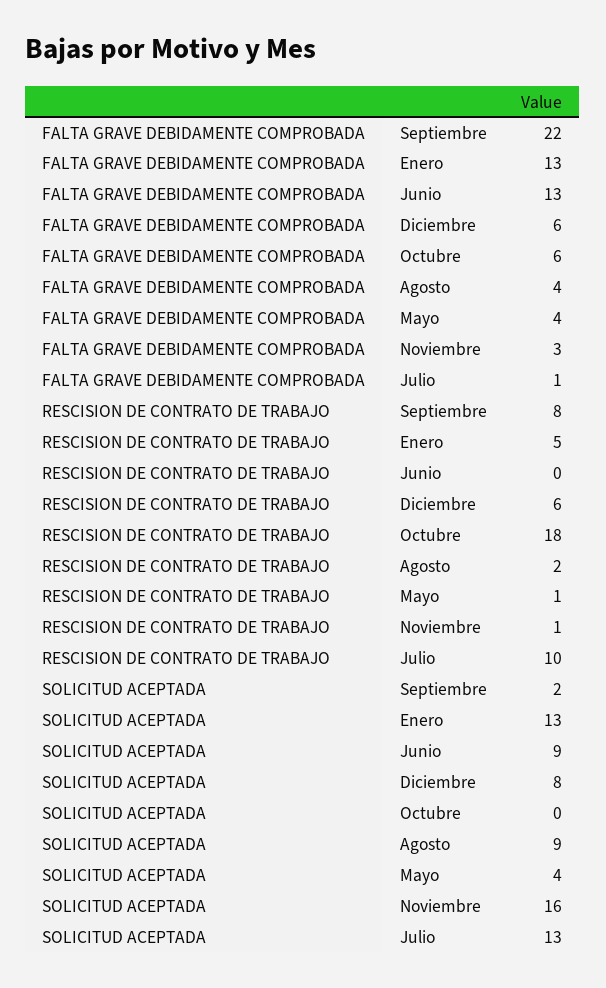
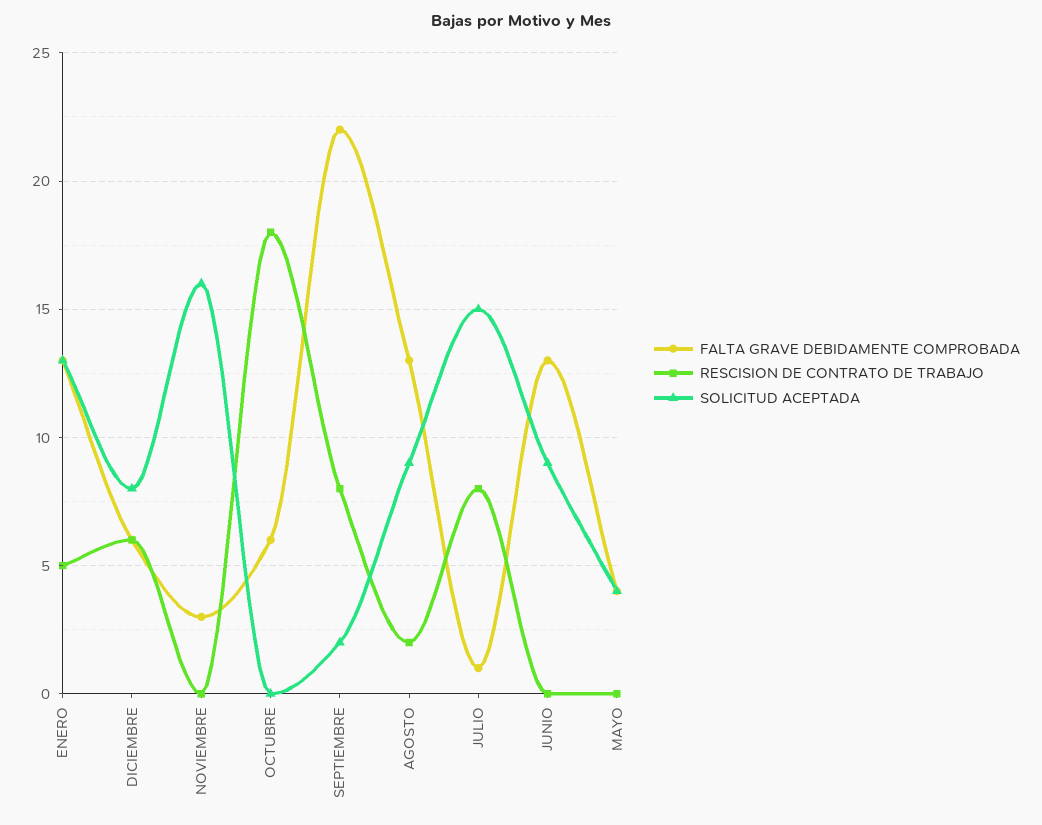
FALTA GRAVE DEBIDAMENTE COMPROBADA, Agosto: 4 -> 13
RESCISION DE CONTRATO DE TRABAJO, Mayo: 1 -> 0
RESCISION DE CONTRATO DE TRABAJO, Noviembre: 1 -> 0
RESCISION DE CONTRATO DE TRABAJO, Julio: 10 -> 8
SOLICITUD ACEPTADA, Julio: 13 -> 15

